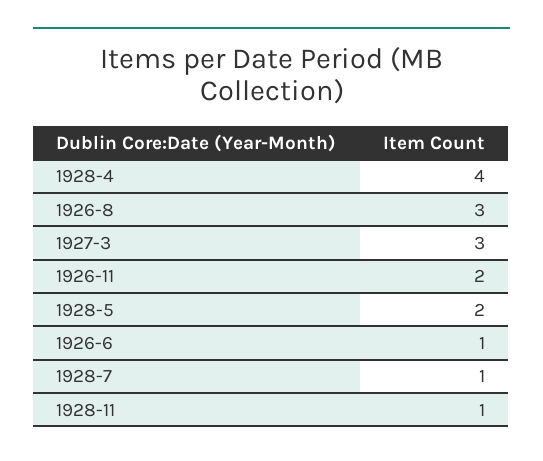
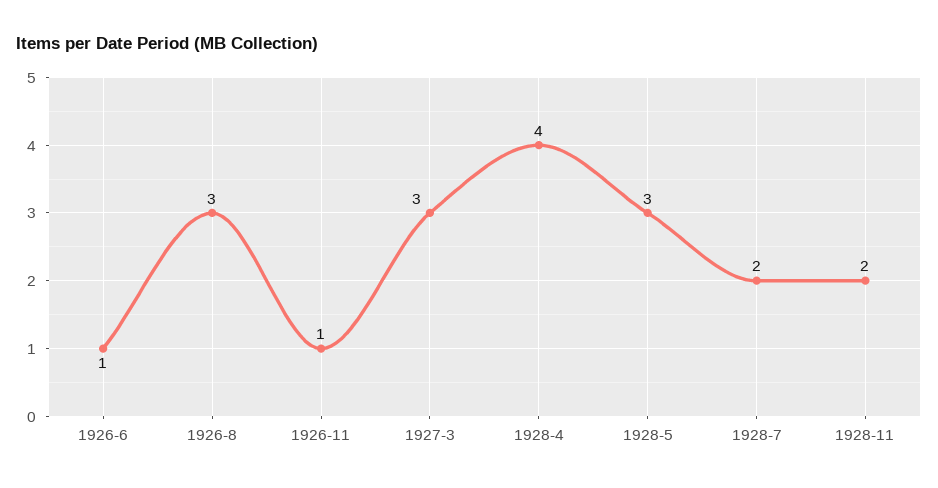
1926-11: 2 -> 1
1928-5: 2 -> 3
1928-7: 1 -> 2
1928-11: 1 -> 2

